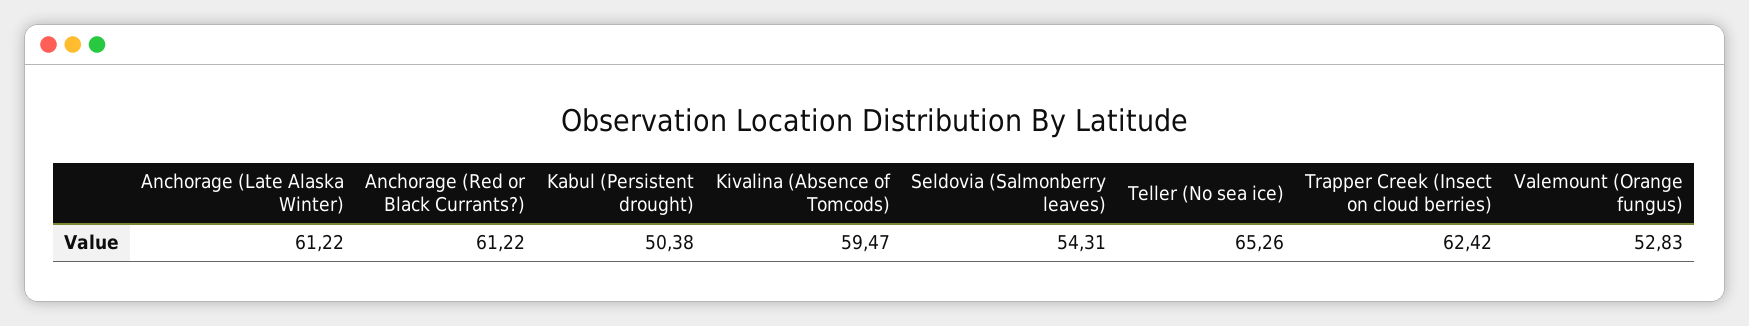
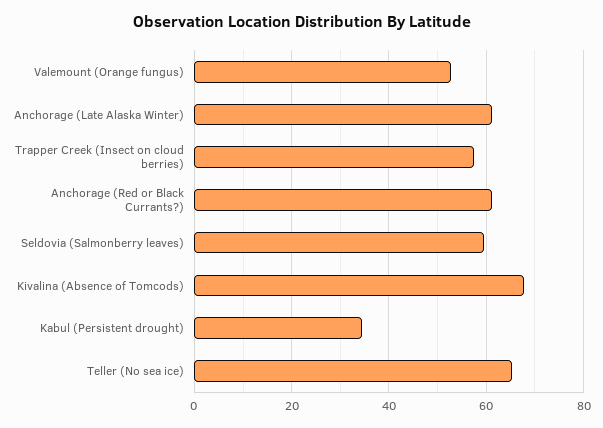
Kabul (Persistent drought): 50.38 -> 34
Kivalina (Absence of Tomcods): 59.47 -> 68
Seldovia (Salmonberry leaves): 54.31 -> 60
Trapper Creek (Insect on cloud berries): 62.42 -> 58

